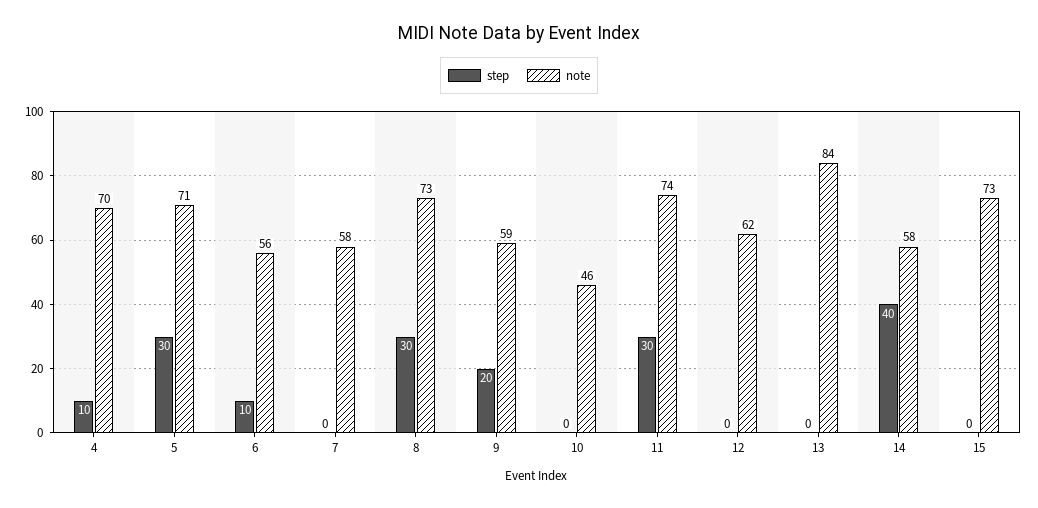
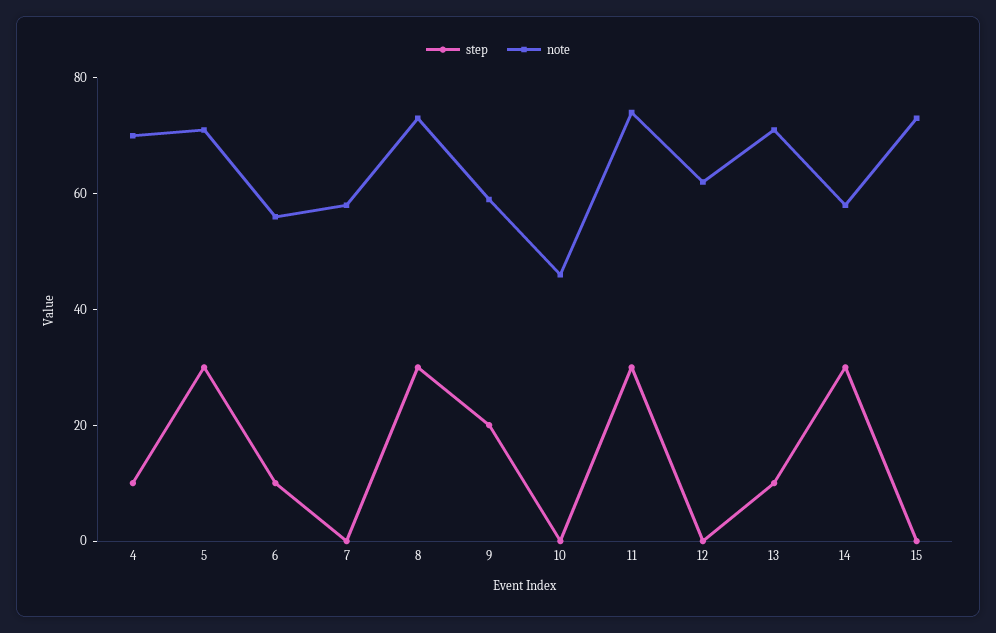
step, 13: 0 -> 10
note, 13: 84 -> 70
step, 14: 40 -> 30

